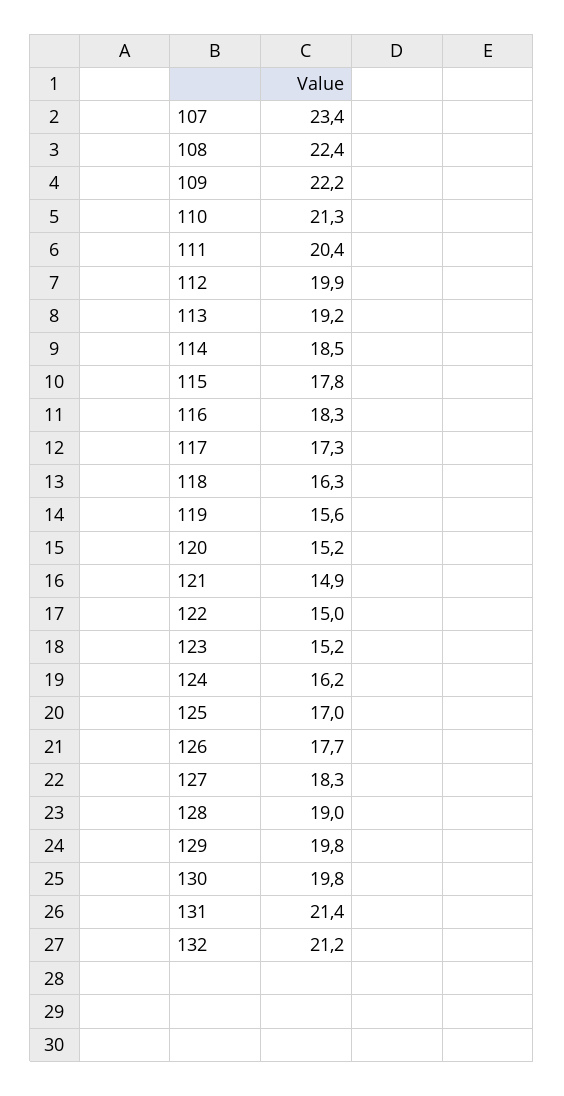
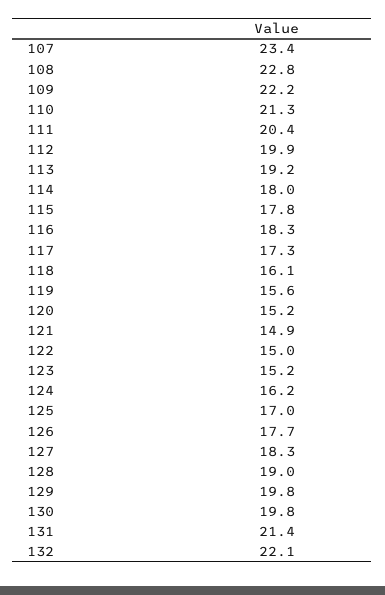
108: 22.4 -> 22.8
114: 18.5 -> 18
118: 16.3 -> 16.1
132: 21.2 -> 22.1

